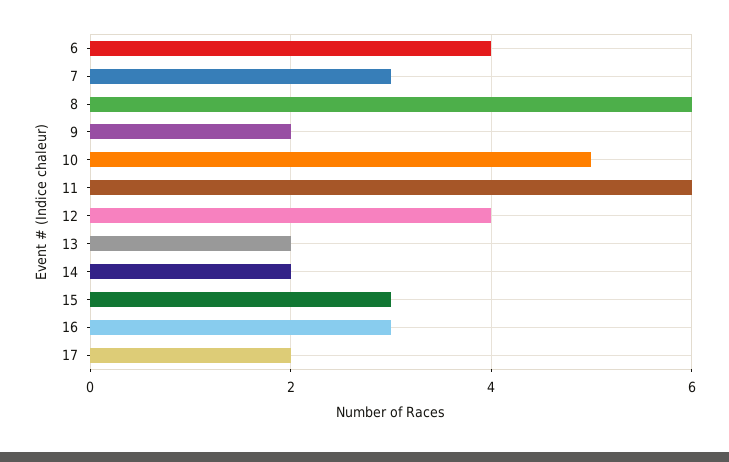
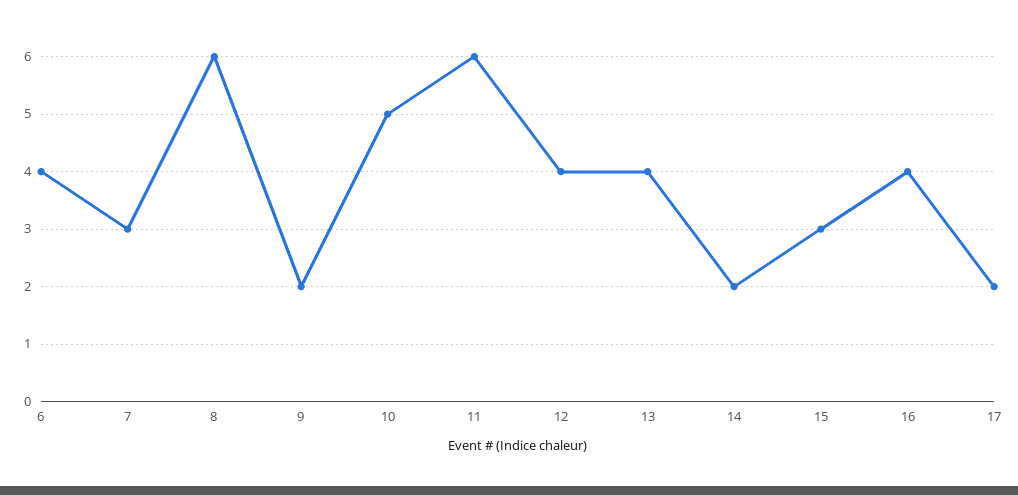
13: 2 -> 4
16: 3 -> 4

